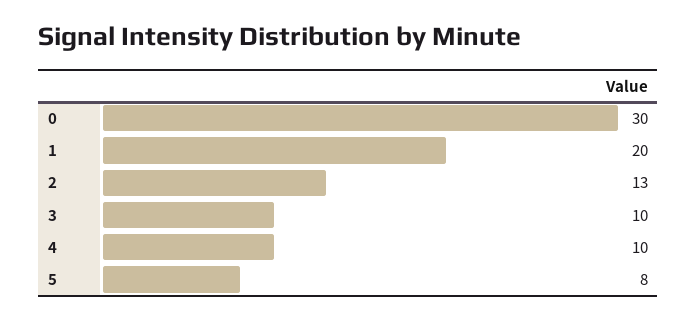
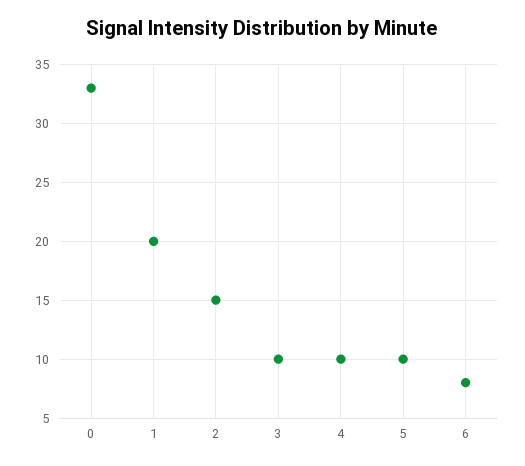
0: 30 -> 33
2: 13 -> 15
5: 8 -> 10
6: none -> 8

